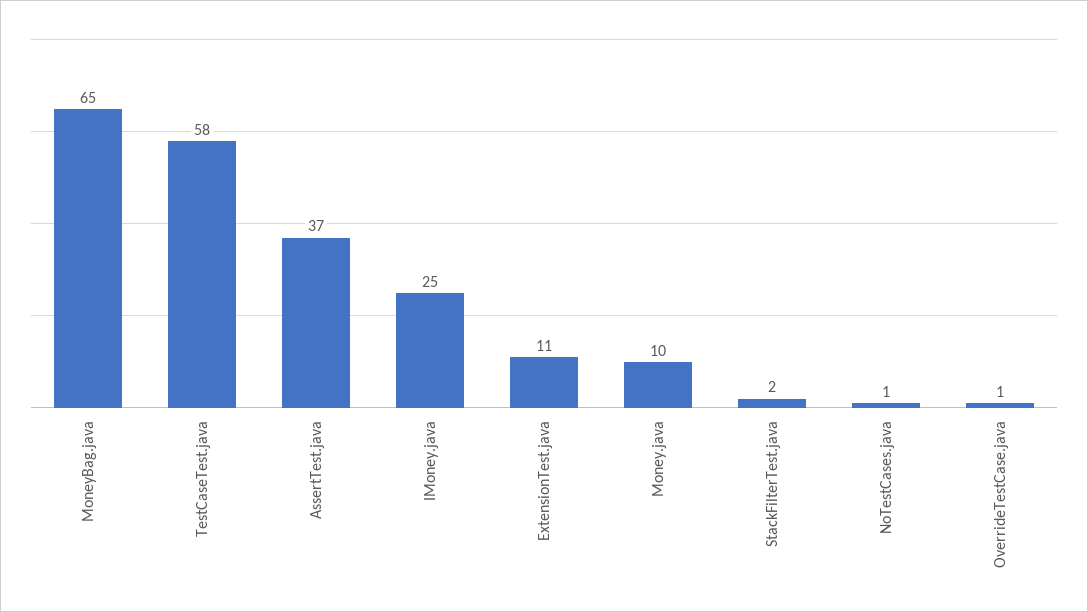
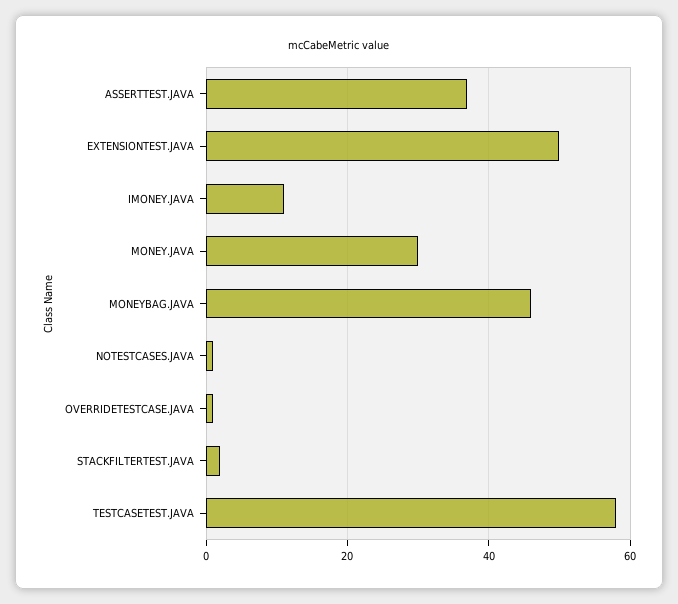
MoneyBag.java: 65 -> 45
IMoney.java: 25 -> 10
ExtensionTest.java: 11 -> 50
Money.java: 10 -> 30

